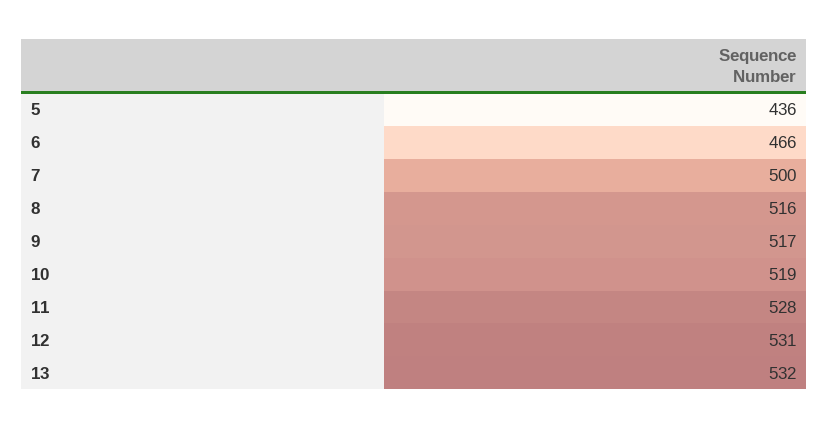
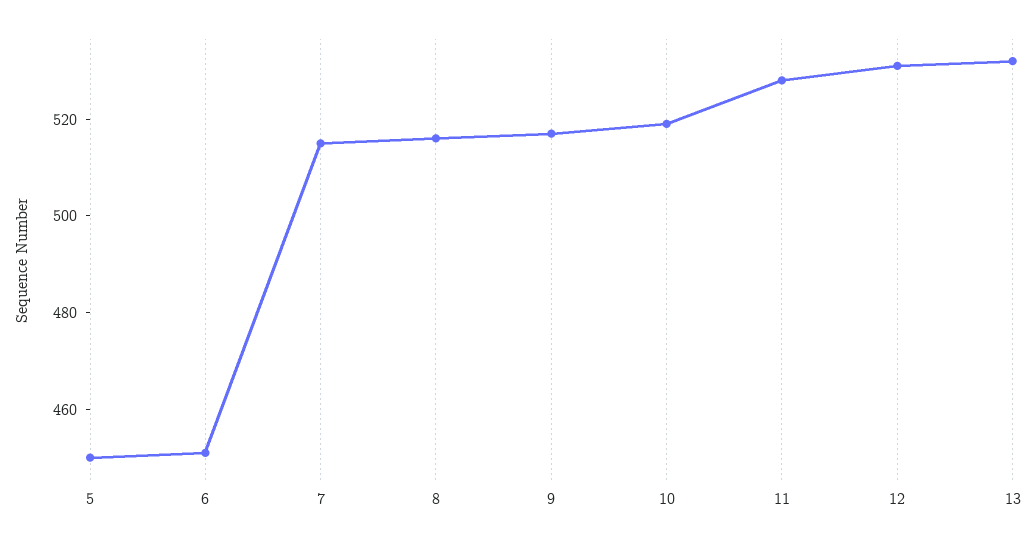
5: 436 -> 450
6: 466 -> 450
7: 500 -> 515

